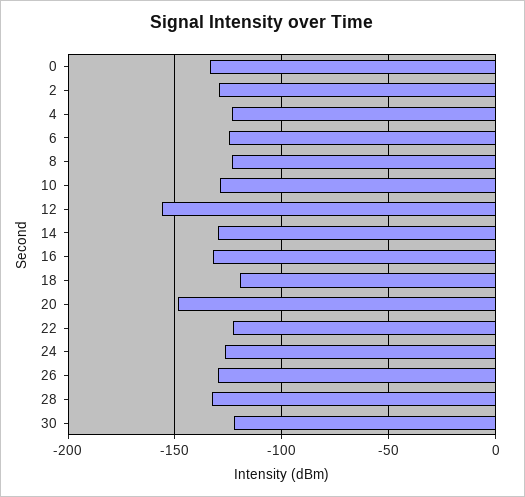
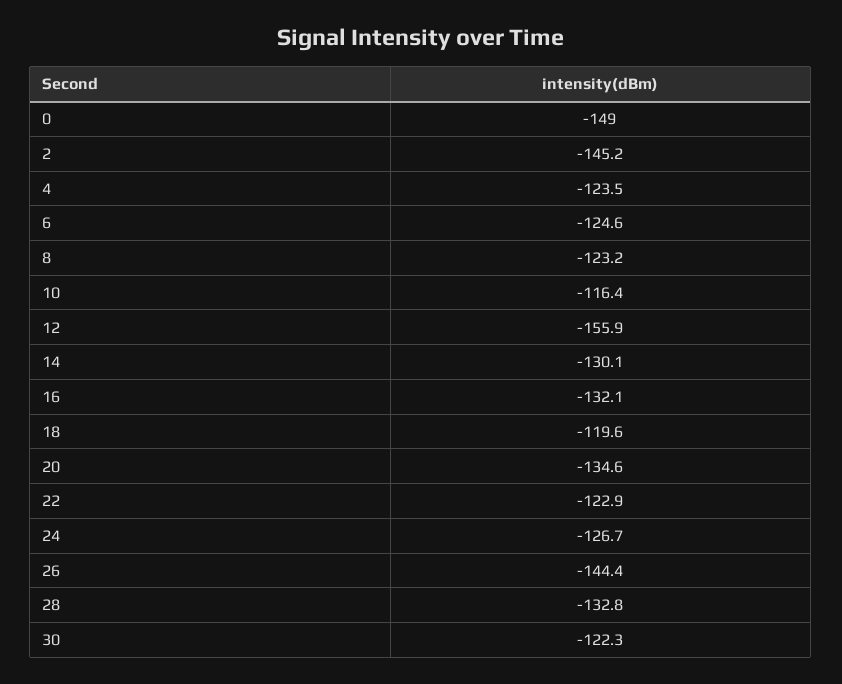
0: -135 -> -149
2: -130 -> -145.2
10: -130 -> -116.4
20: -150 -> -134.6
26: -130 -> -144.4

